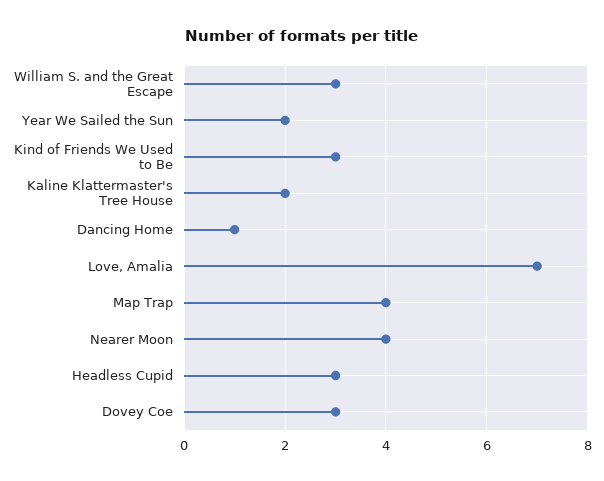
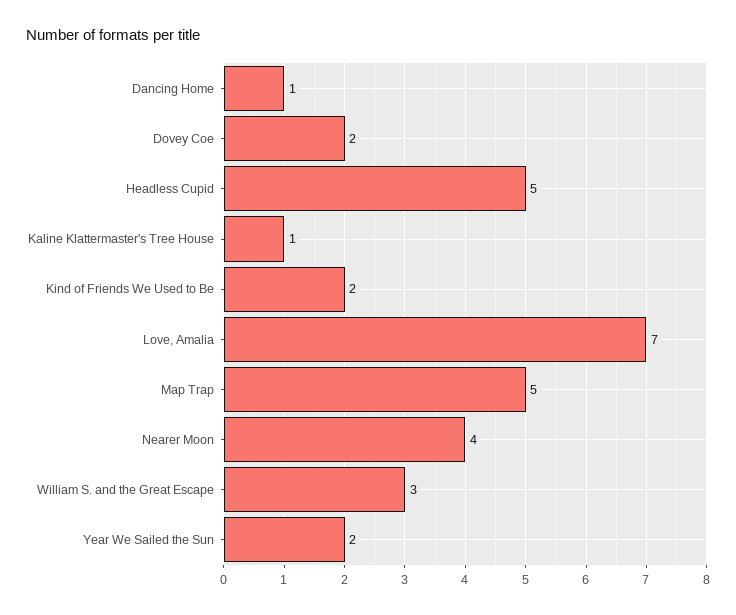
Kind of Friends We Used to Be: 3 -> 2
Kaline Klattermaster's Tree House: 2 -> 1
Map Trap: 4 -> 5
Headless Cupid: 3 -> 5
Dovey Coe: 3 -> 2

